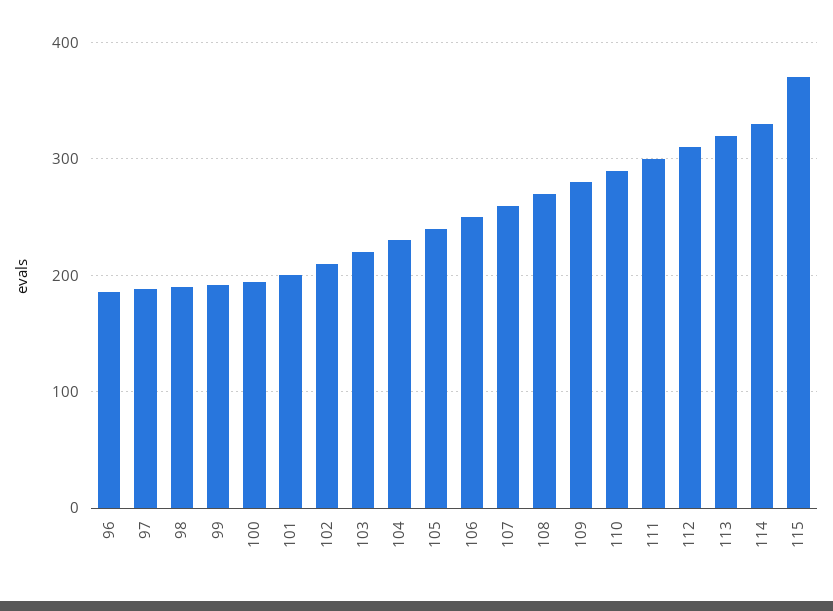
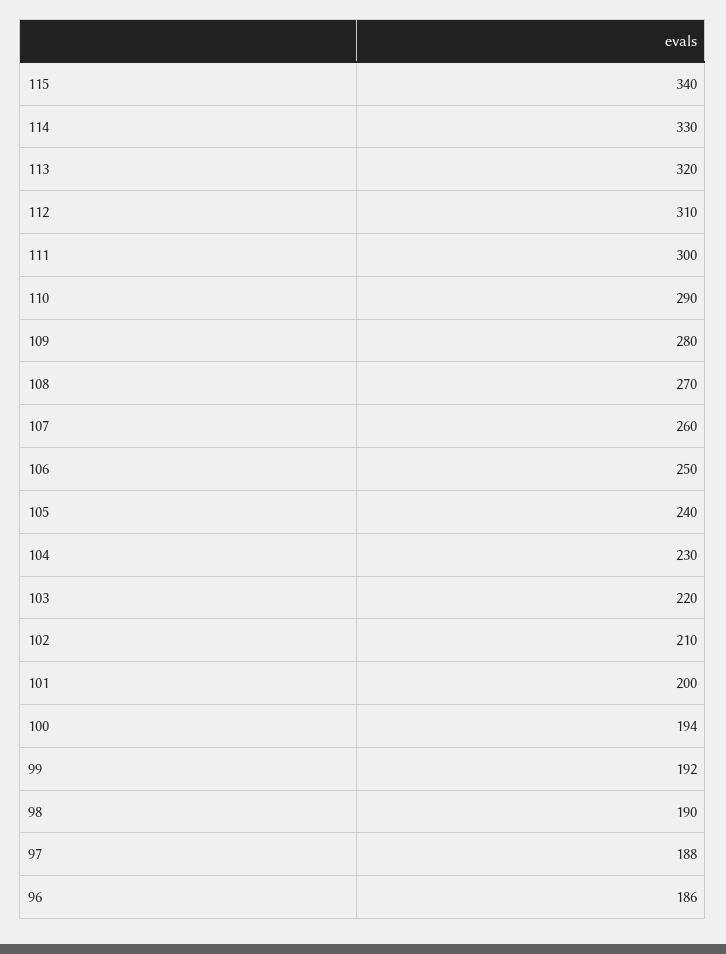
115: 370 -> 340

